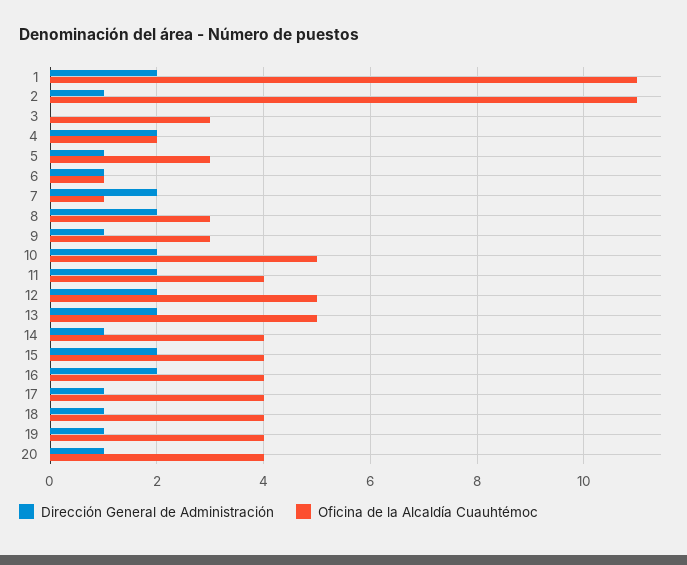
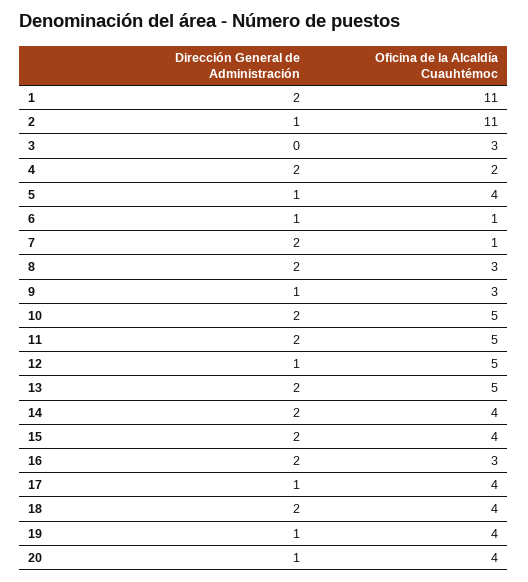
Oficina de la Alcaldía Cuauhtémoc, 5: 3 -> 4
Oficina de la Alcaldía Cuauhtémoc, 11: 4 -> 5
Dirección General de Administración, 12: 2 -> 1
Dirección General de Administración, 14: 1 -> 2
Oficina de la Alcaldía Cuauhtémoc, 16: 4 -> 3
Dirección General de Administración, 18: 1 -> 2

